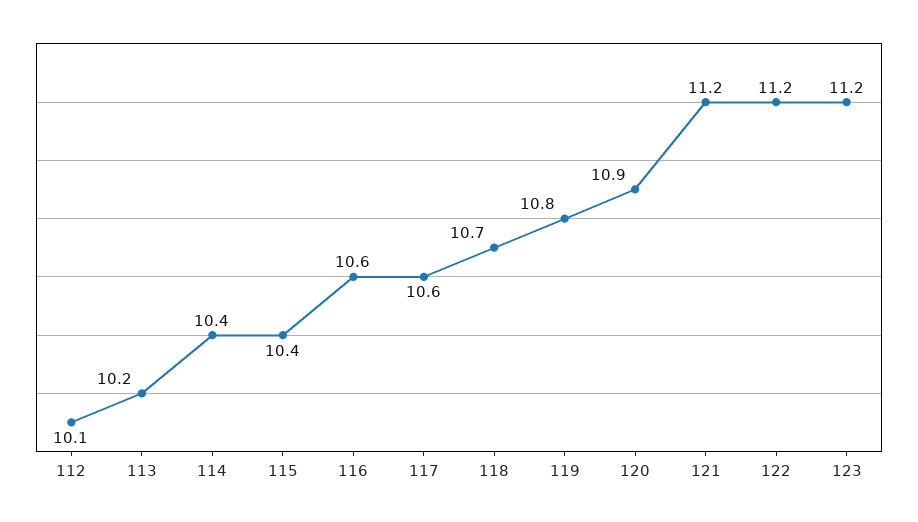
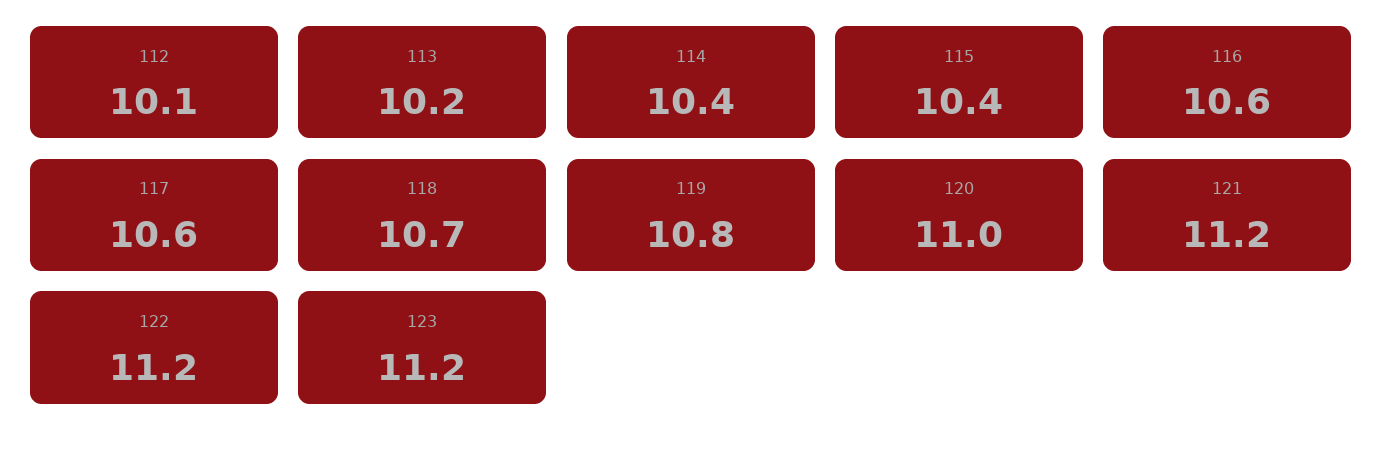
120: 10.9 -> 11

